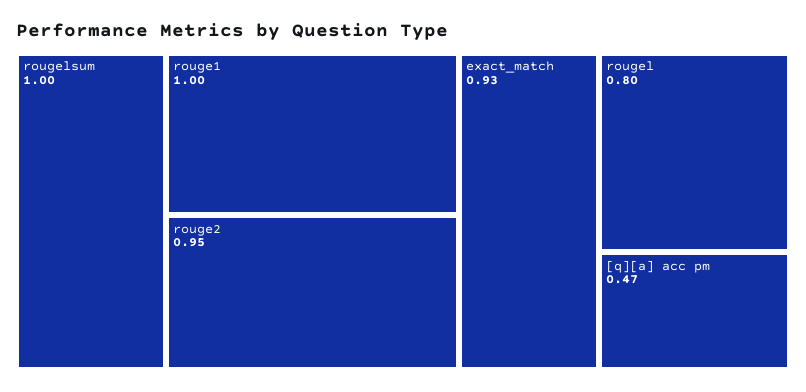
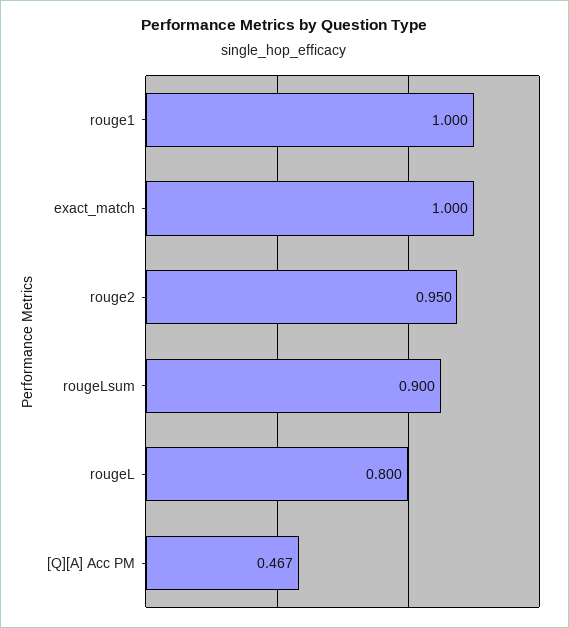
rougelsum: 1 -> 0.9
exact_match: 0.93 -> 1

